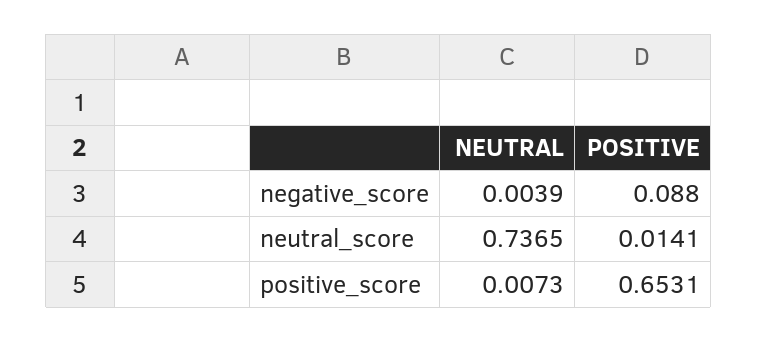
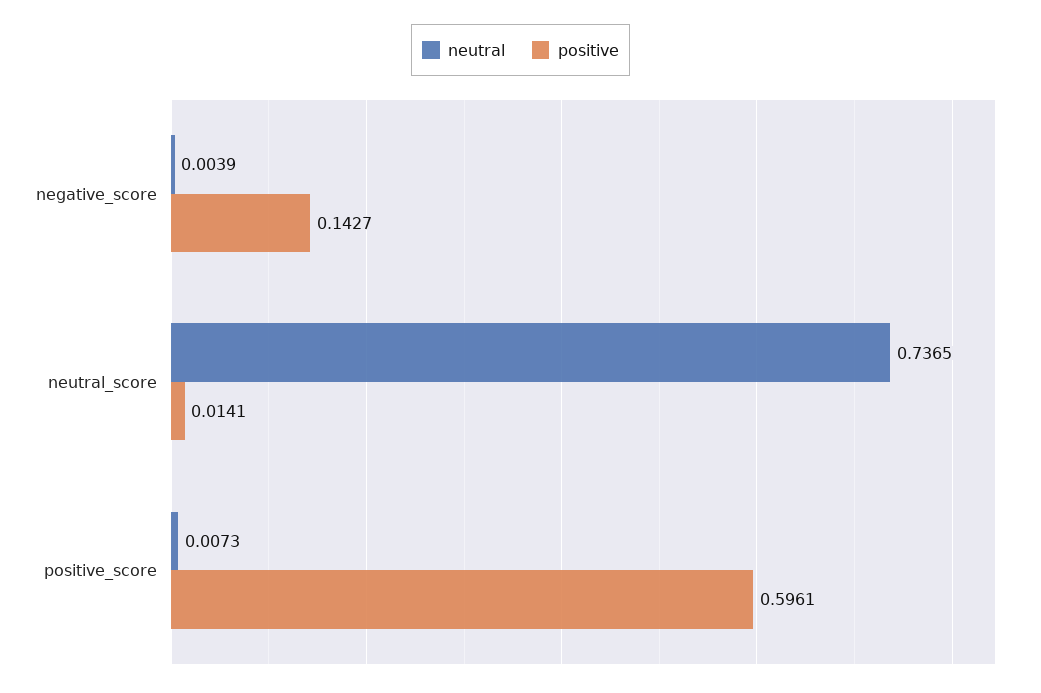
POSITIVE, negative_score: 0.088 -> 0.1427
POSITIVE, positive_score: 0.6531 -> 0.5961

